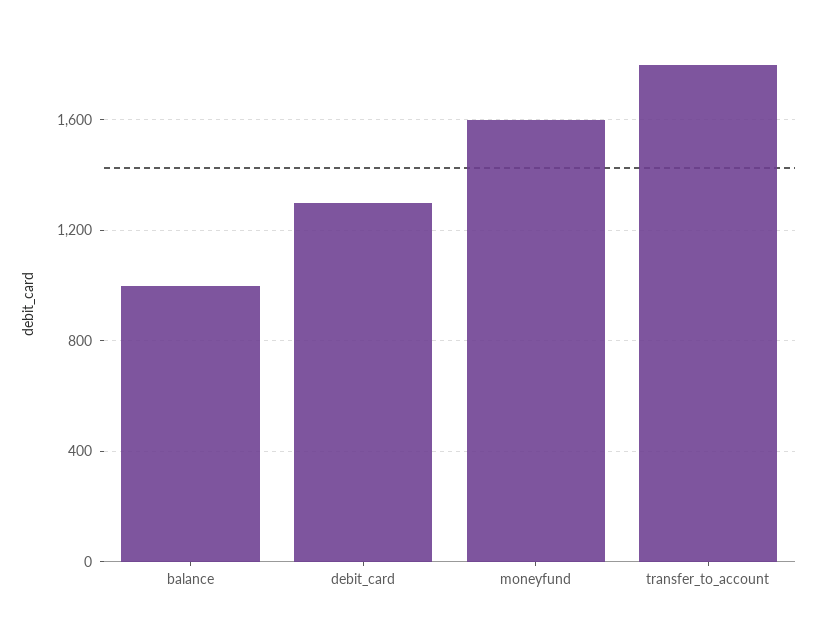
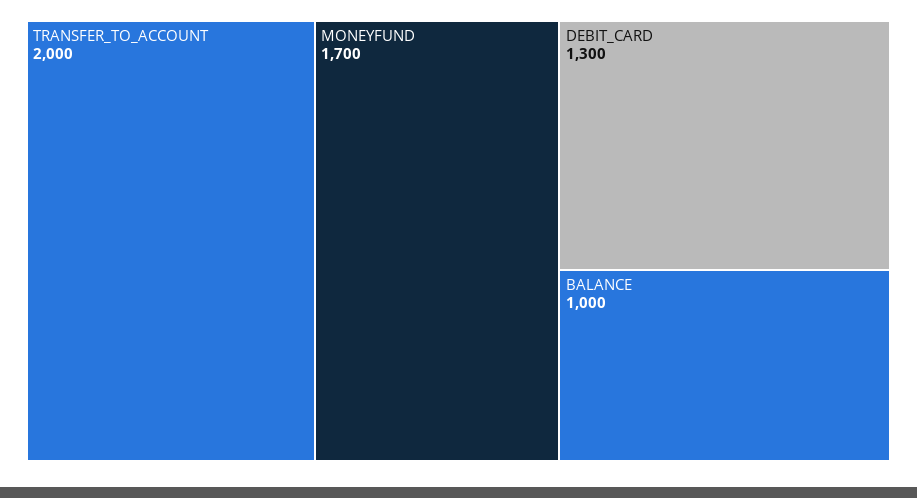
moneyfund: 1600 -> 1700
transfer_to_account: 1800 -> 2000

